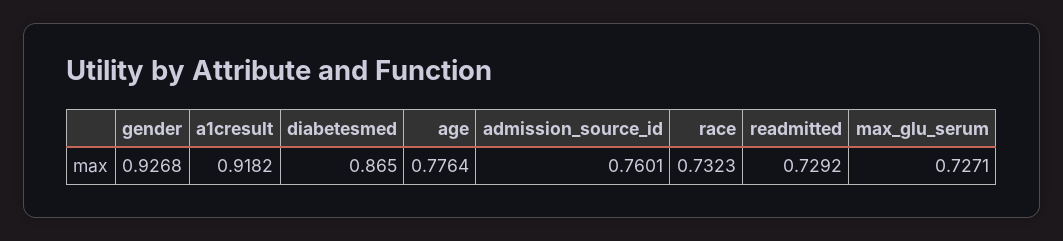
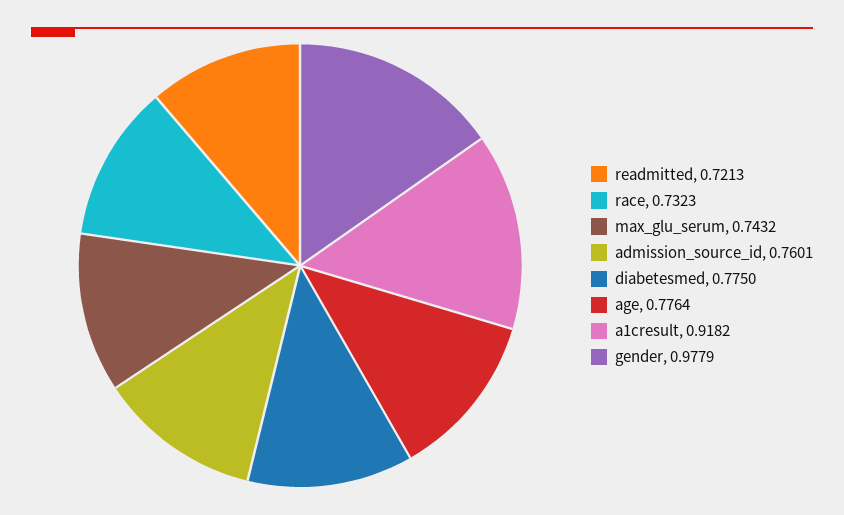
gender: 0.9268 -> 0.9779
diabetesmed: 0.865 -> 0.775
readmitted: 0.7292 -> 0.7213
max_glu_serum: 0.7271 -> 0.7432

